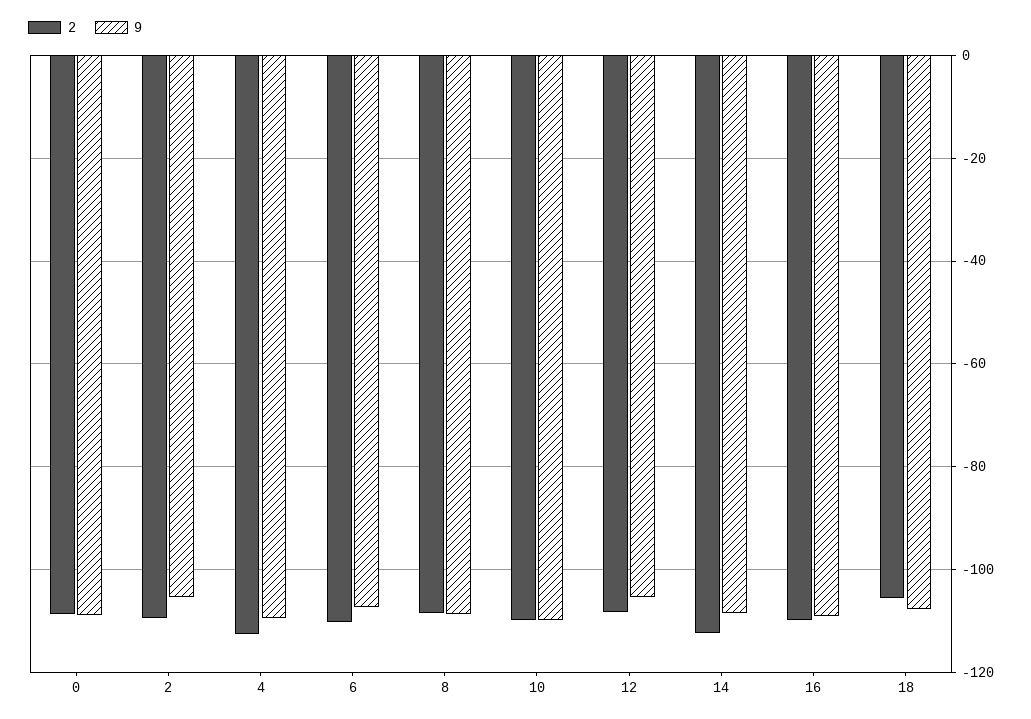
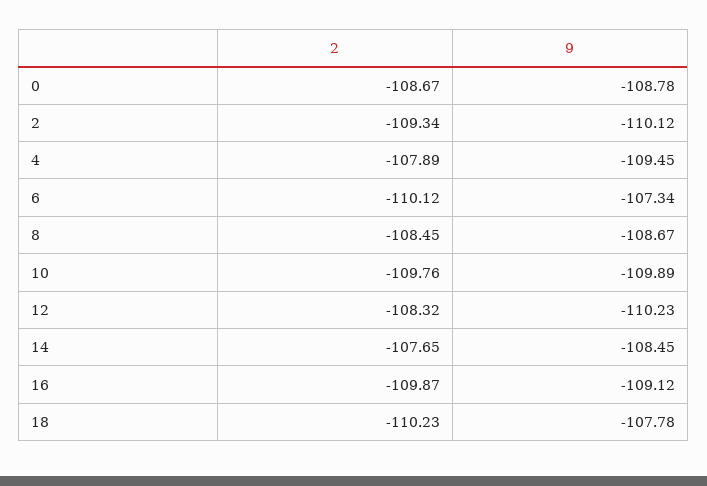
9, 2: -106 -> -110.12
2, 4: -112 -> -107.89
9, 12: -106 -> -110.23
2, 14: -112 -> -107.65
2, 18: -106 -> -110.23

